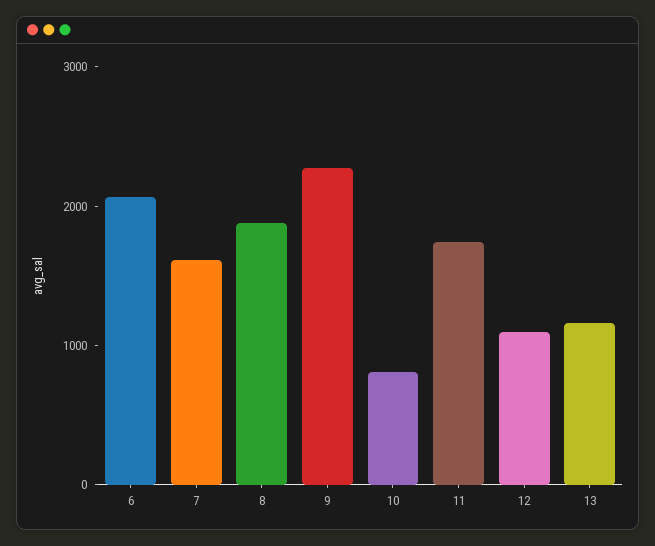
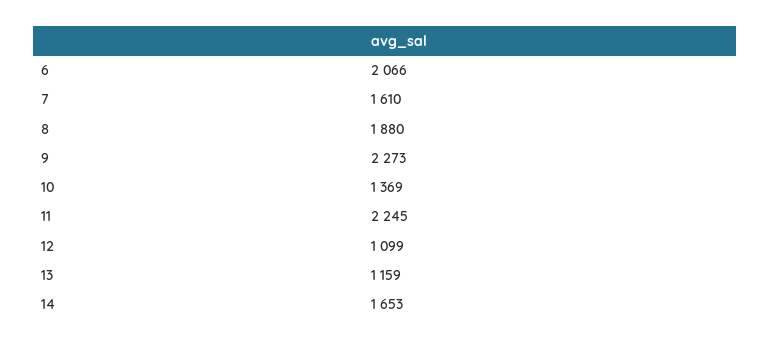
10: 800 -> 1369
11: 1800 -> 2245
14: none -> 1653

